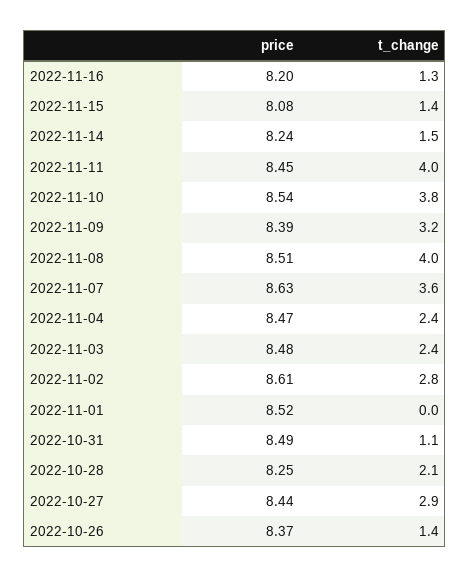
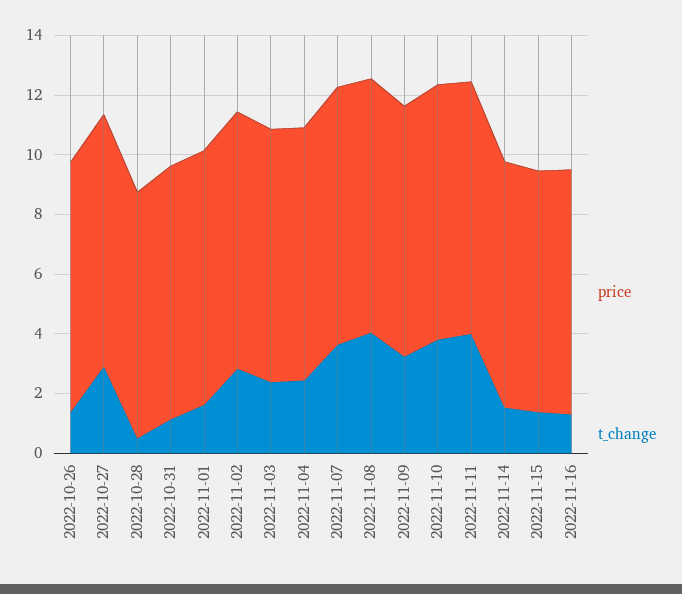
t_change, 2022-11-01: 0 -> 1.5
t_change, 2022-10-28: 2.1 -> 0.5

